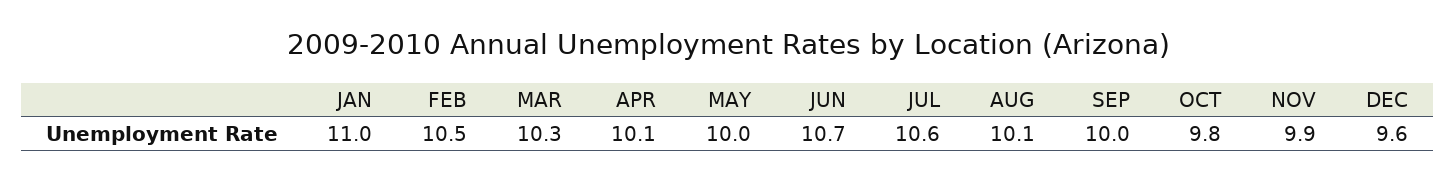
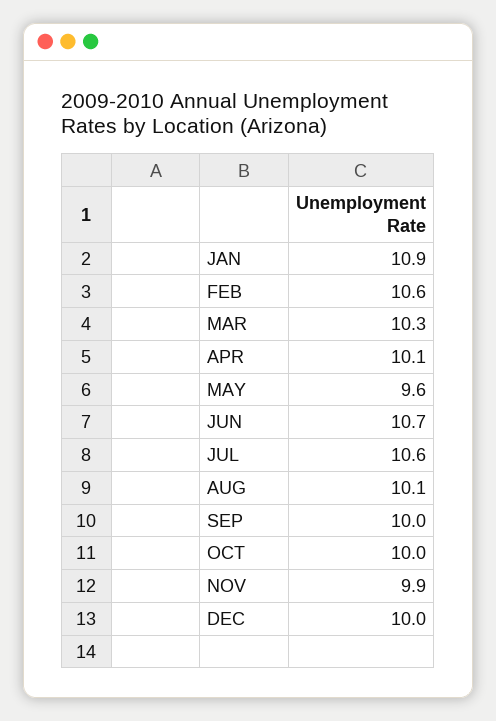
JAN: 11 -> 10.9
FEB: 10.5 -> 10.6
MAY: 10 -> 9.6
OCT: 9.8 -> 10
DEC: 9.6 -> 10

